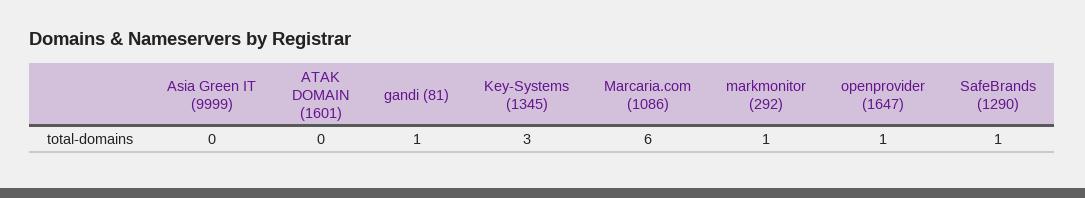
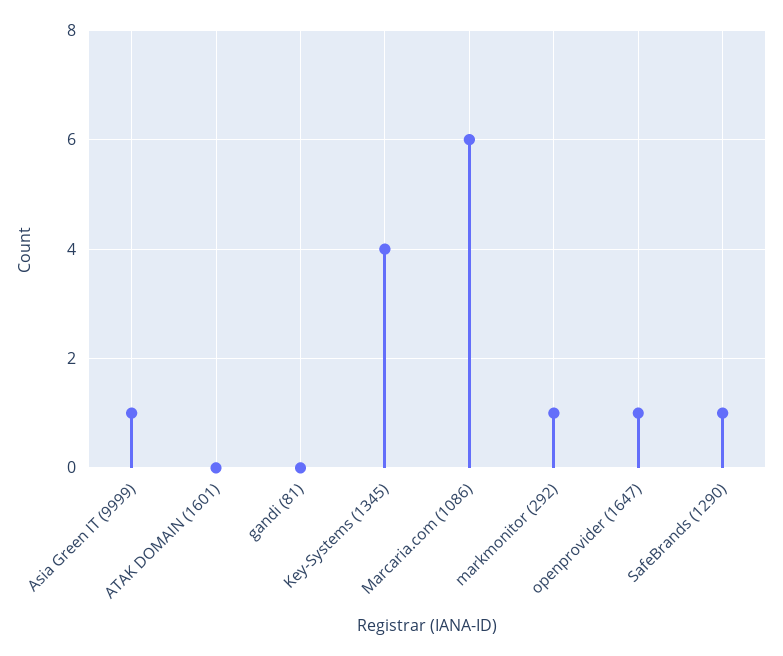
Asia Green IT (9999): 0 -> 1
gandi (81): 1 -> 0
Key-Systems (1345): 3 -> 4

